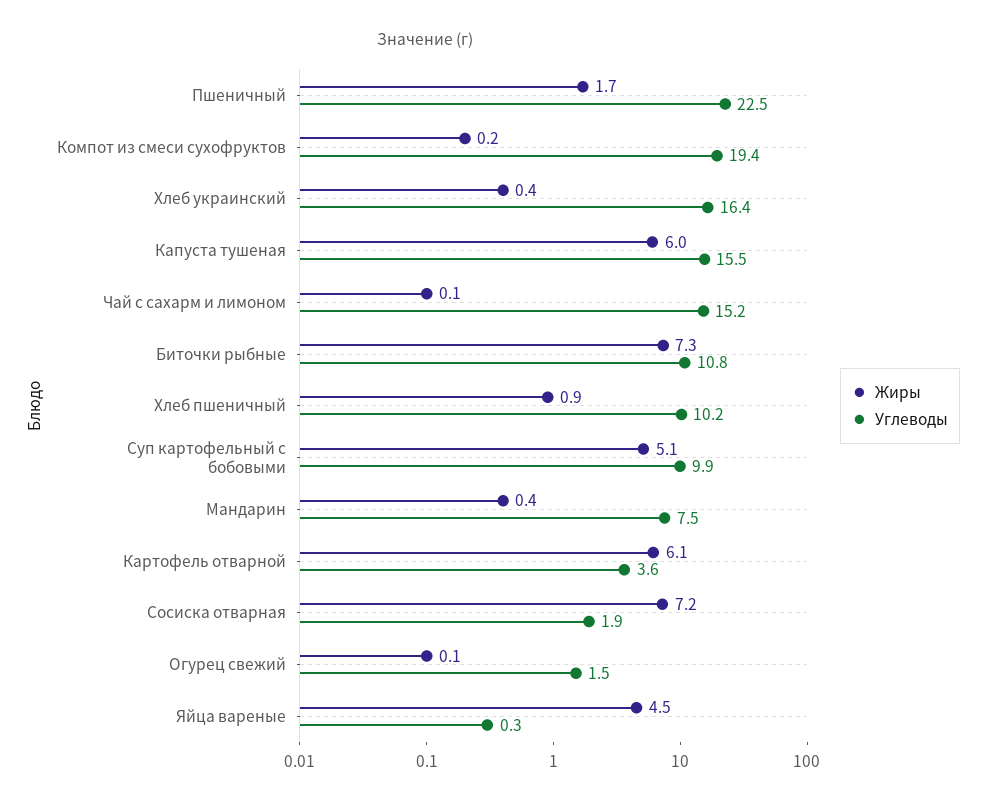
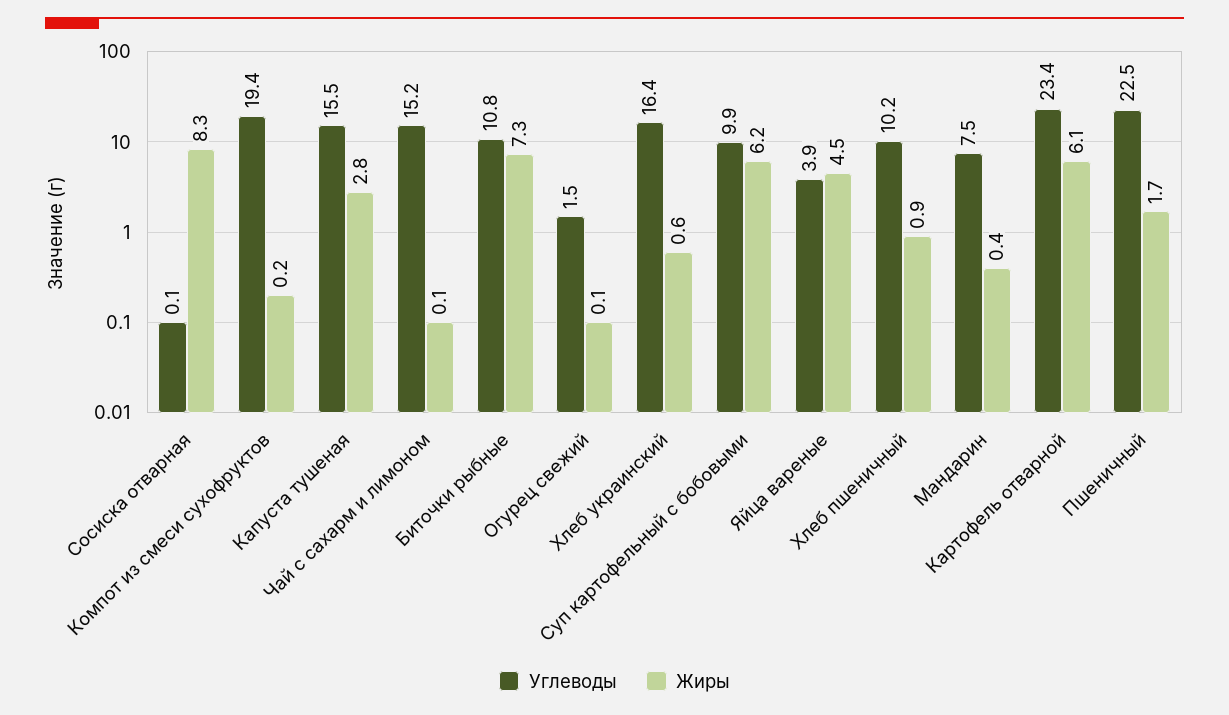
Жиры, Хлеб украинский: 0.4 -> 0.6
Жиры, Капуста тушеная: 6 -> 2.8
Жиры, Суп картофельный с бобовыми: 5.1 -> 6.2
Углеводы, Картофель отварной: 3.6 -> 23.4
Жиры, Сосиска отварная: 7.2 -> 8.3
Углеводы, Сосиска отварная: 1.9 -> 0.1
Углеводы, Яйца вареные: 0.3 -> 3.9

